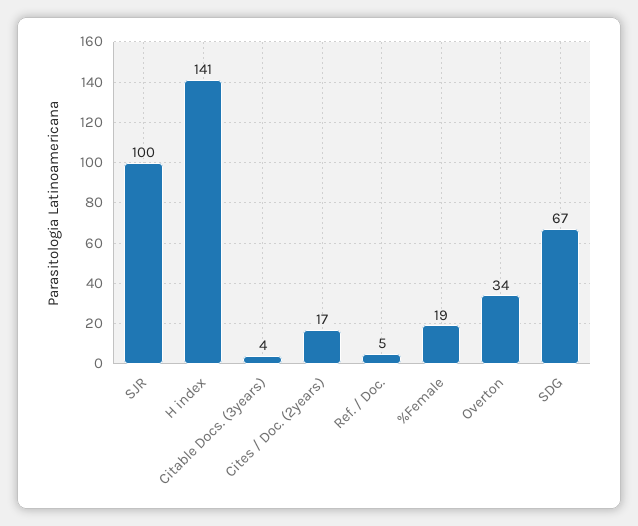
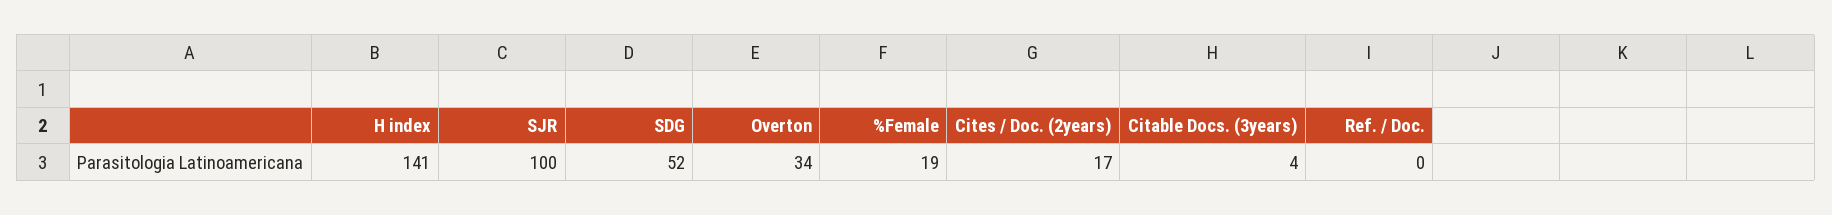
Ref. / Doc.: 5 -> 0
SDG: 67 -> 52

